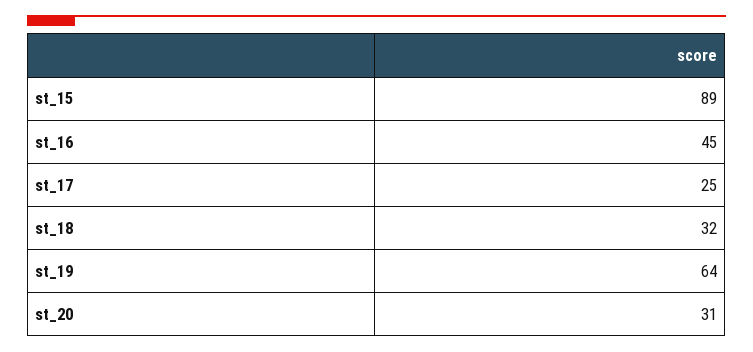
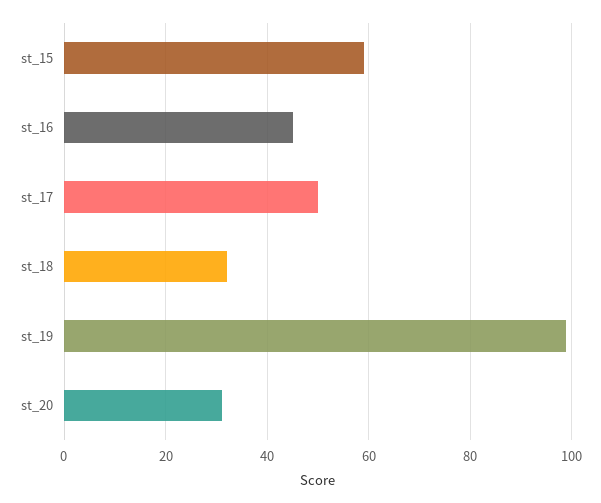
st_15: 89 -> 60
st_17: 25 -> 50
st_19: 64 -> 100

